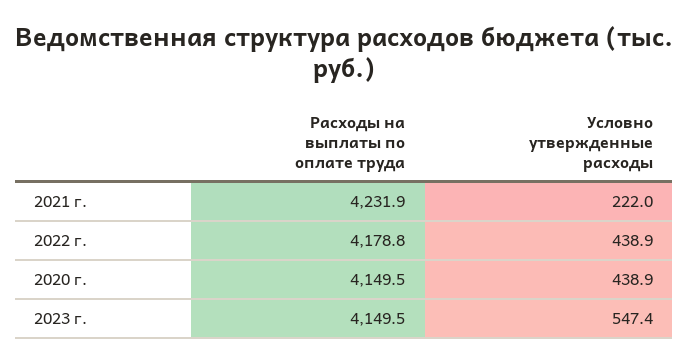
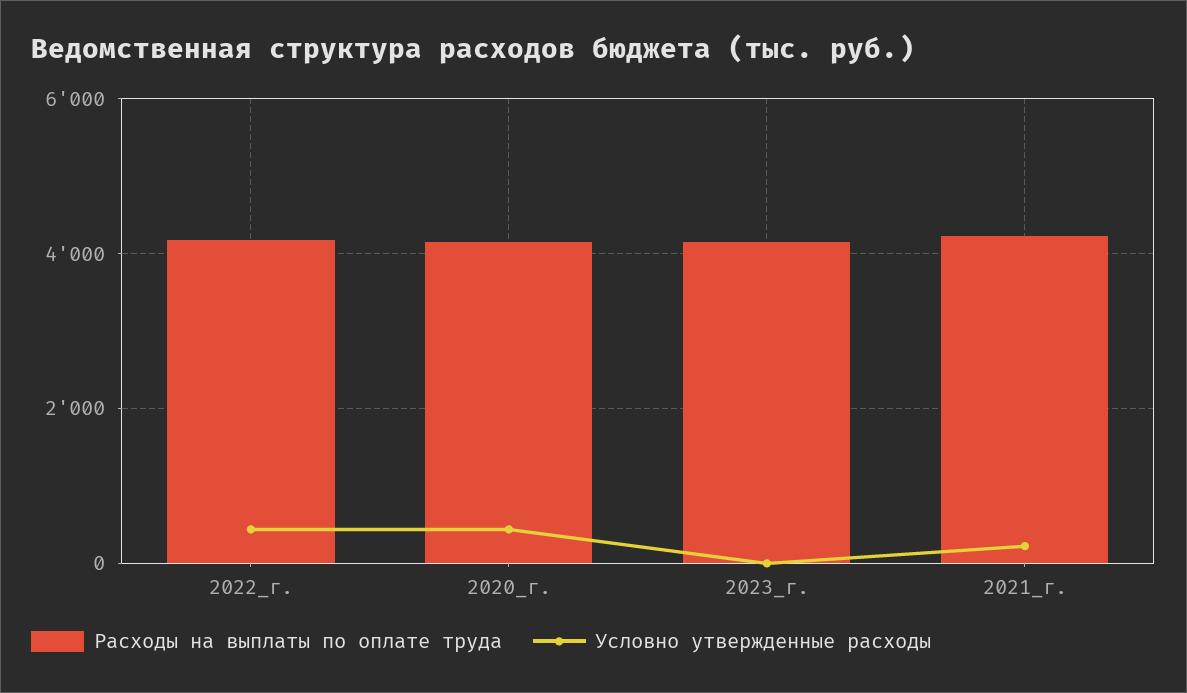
Условно утвержденные расходы, 2023 г.: 547.4 -> 0

